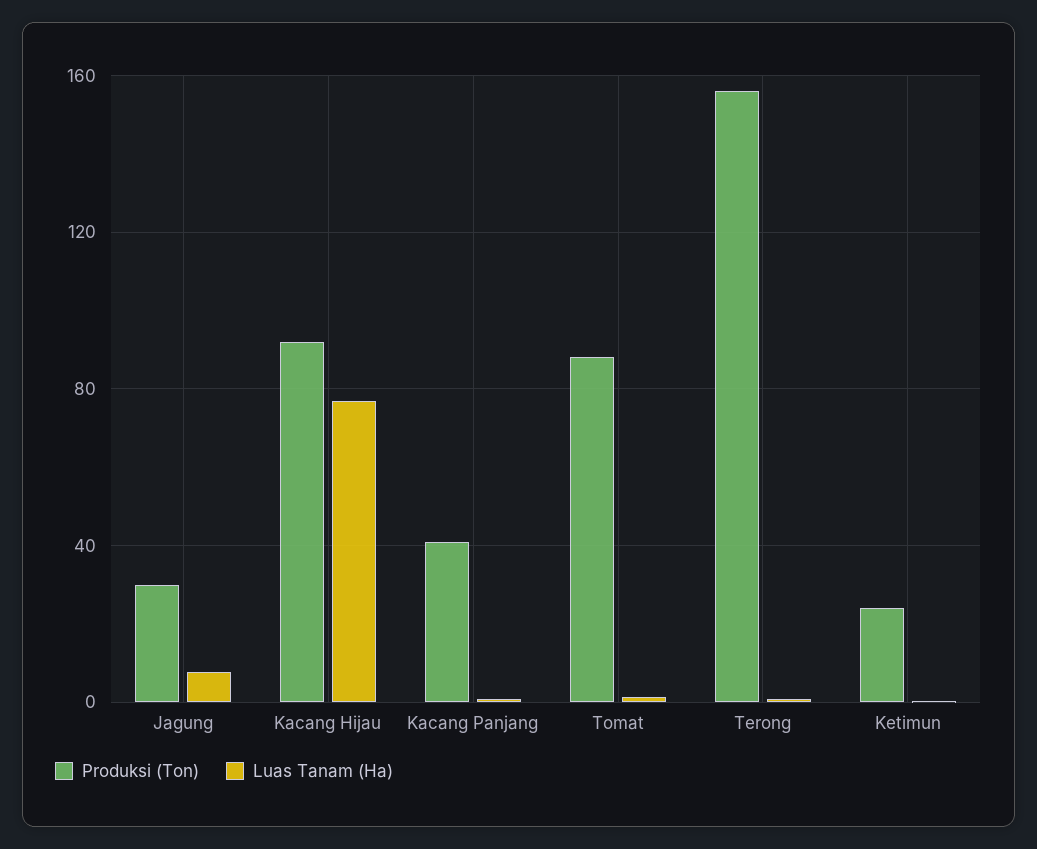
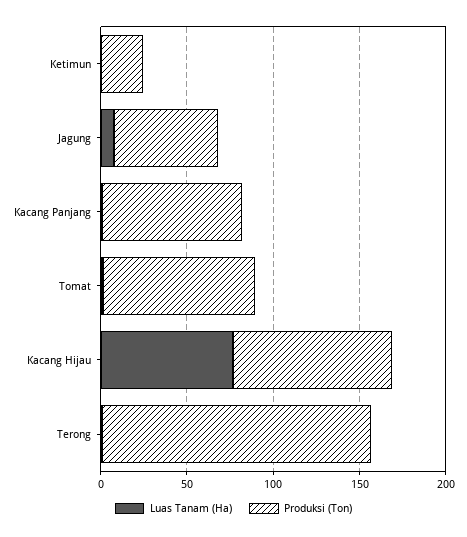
Produksi (Ton), Jagung: 30 -> 60
Produksi (Ton), Kacang Panjang: 40 -> 80

